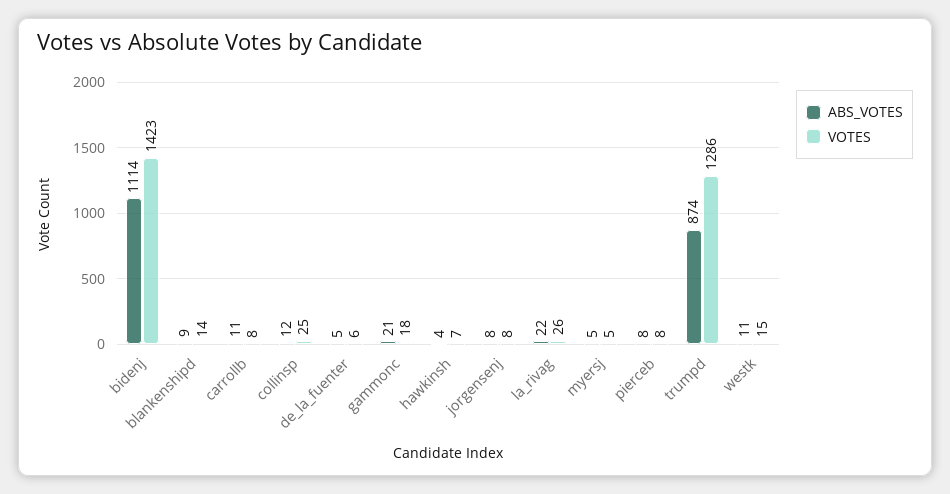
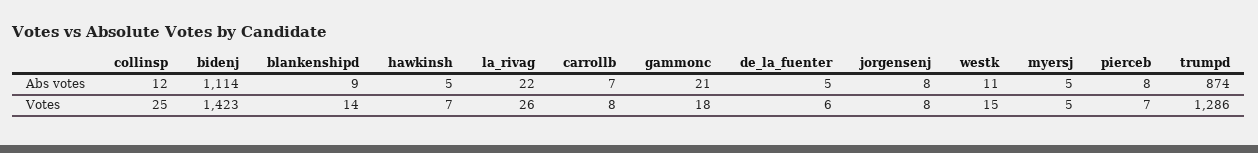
ABS_VOTES, carrollb: 11 -> 7
ABS_VOTES, hawkinsh: 4 -> 5
VOTES, pierceb: 8 -> 7

